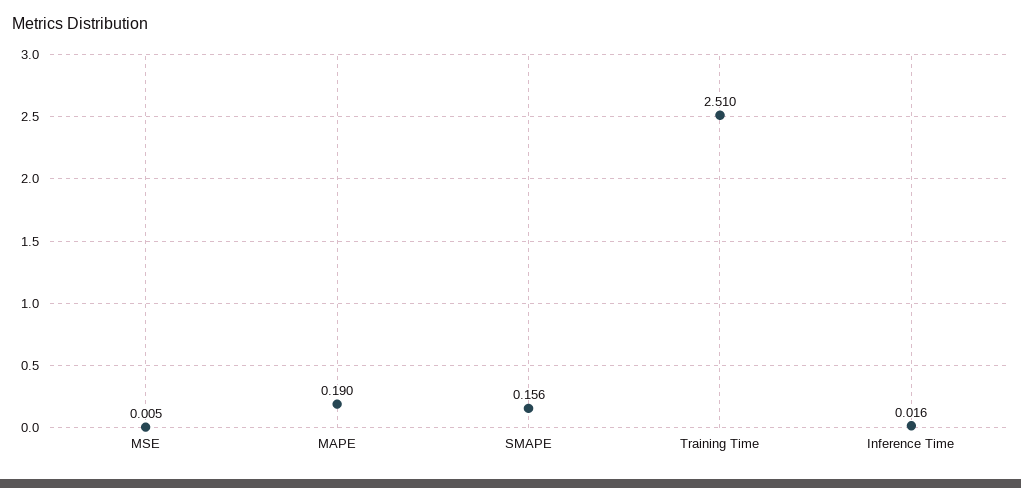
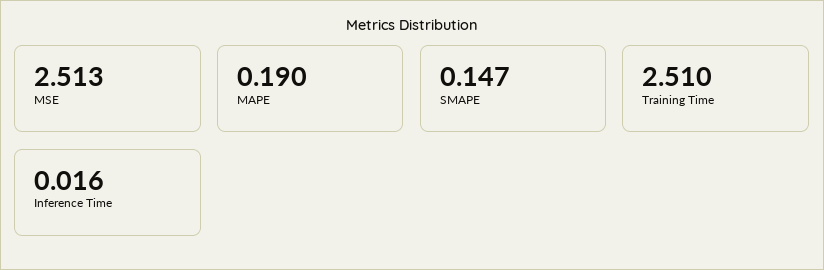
MSE: 0.005 -> 2.513
SMAPE: 0.156 -> 0.147

